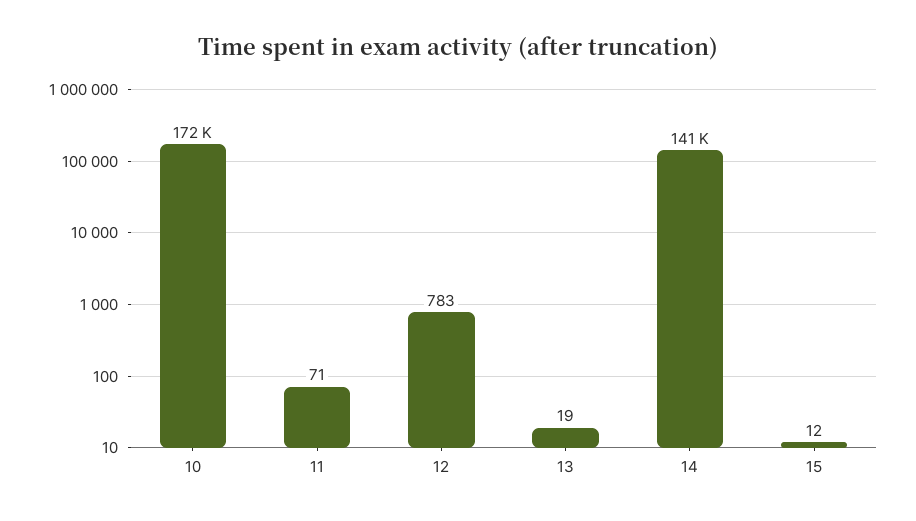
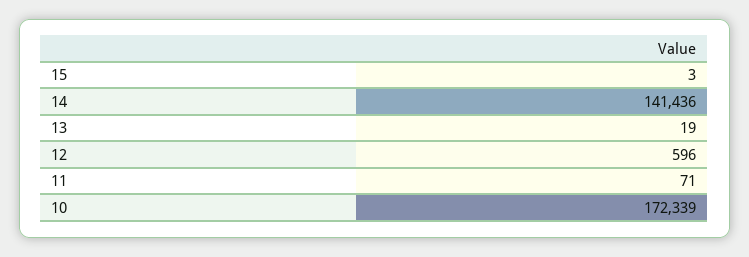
12: 783 -> 596
15: 12 -> 3

